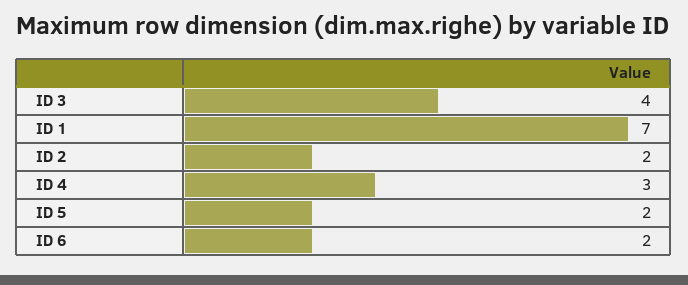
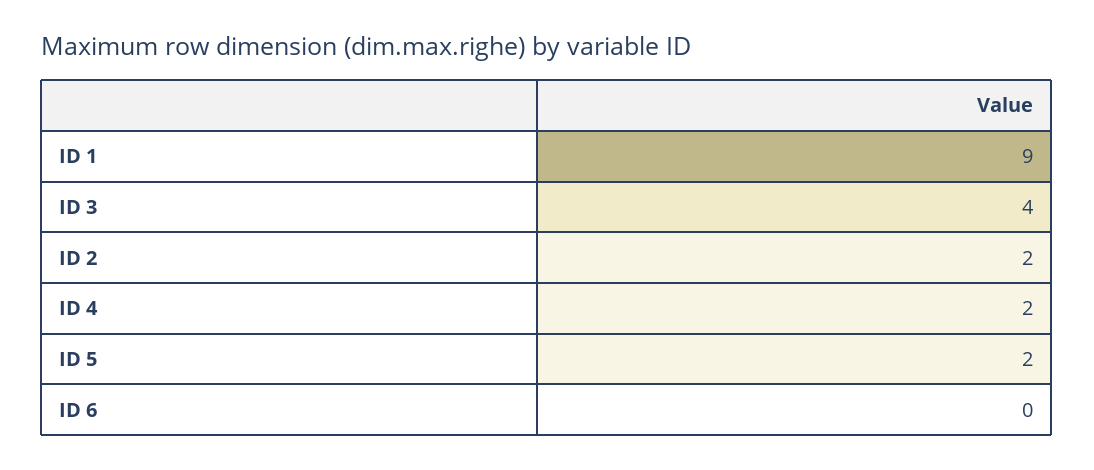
ID 1: 7 -> 9
ID 4: 3 -> 2
ID 6: 2 -> 0

